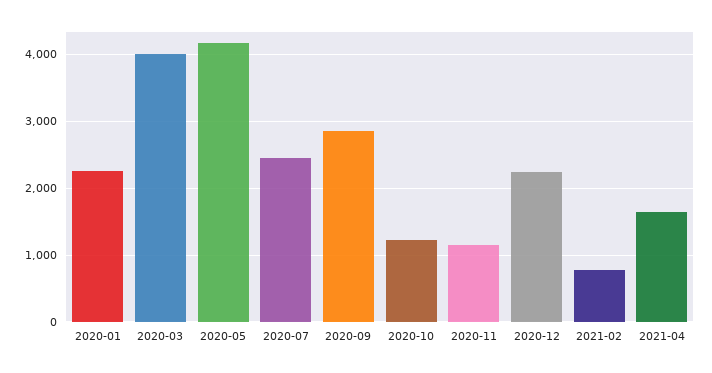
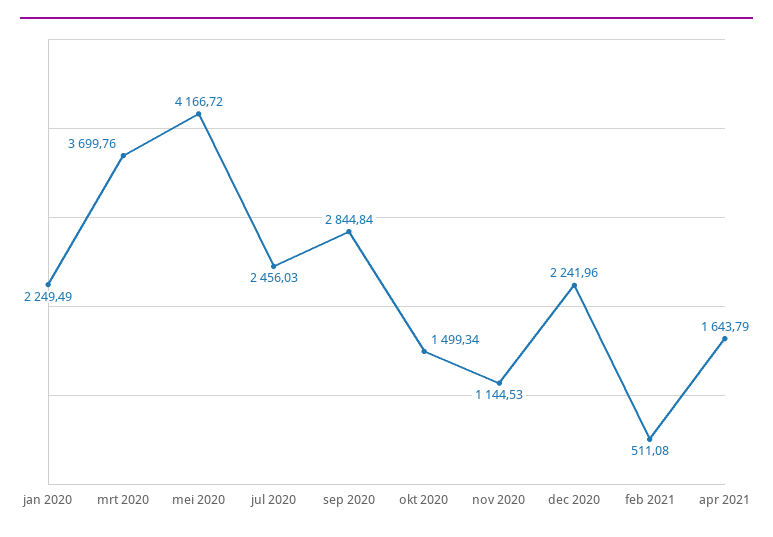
2020-03: 4000 -> 3699.76
2020-10: 1200 -> 1499.34
2021-02: 800 -> 511.08

